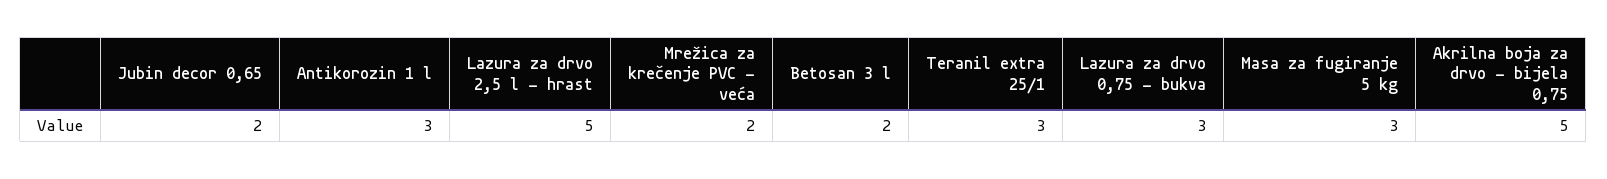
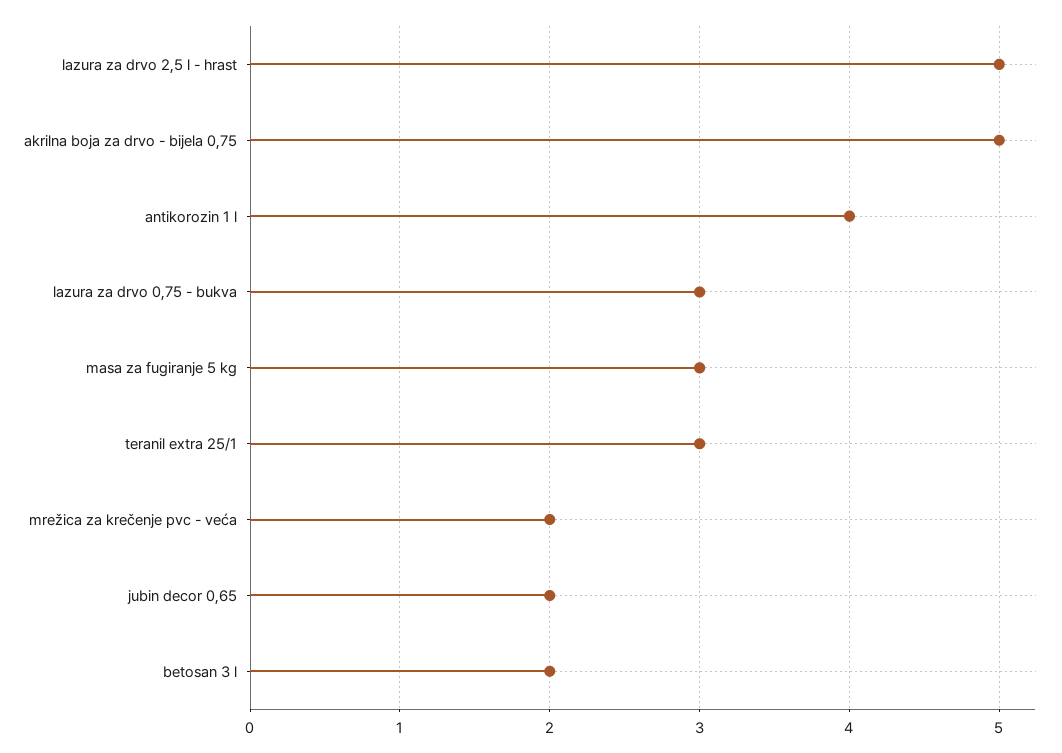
Antikorozin 1 l: 3 -> 4

